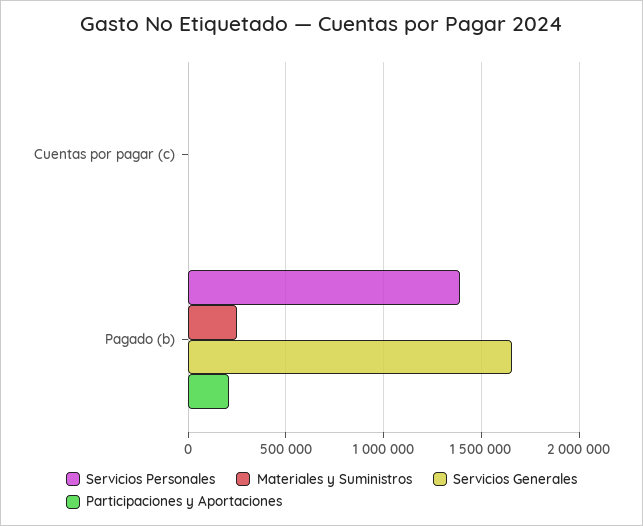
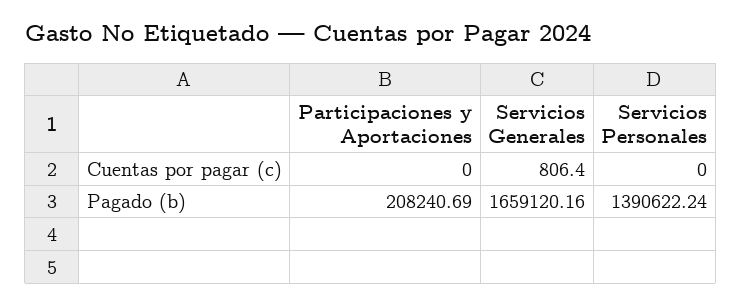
Materiales y Suministros, Cuentas por pagar (c): 0 -> none
Materiales y Suministros, Pagado (b): 250000 -> none

